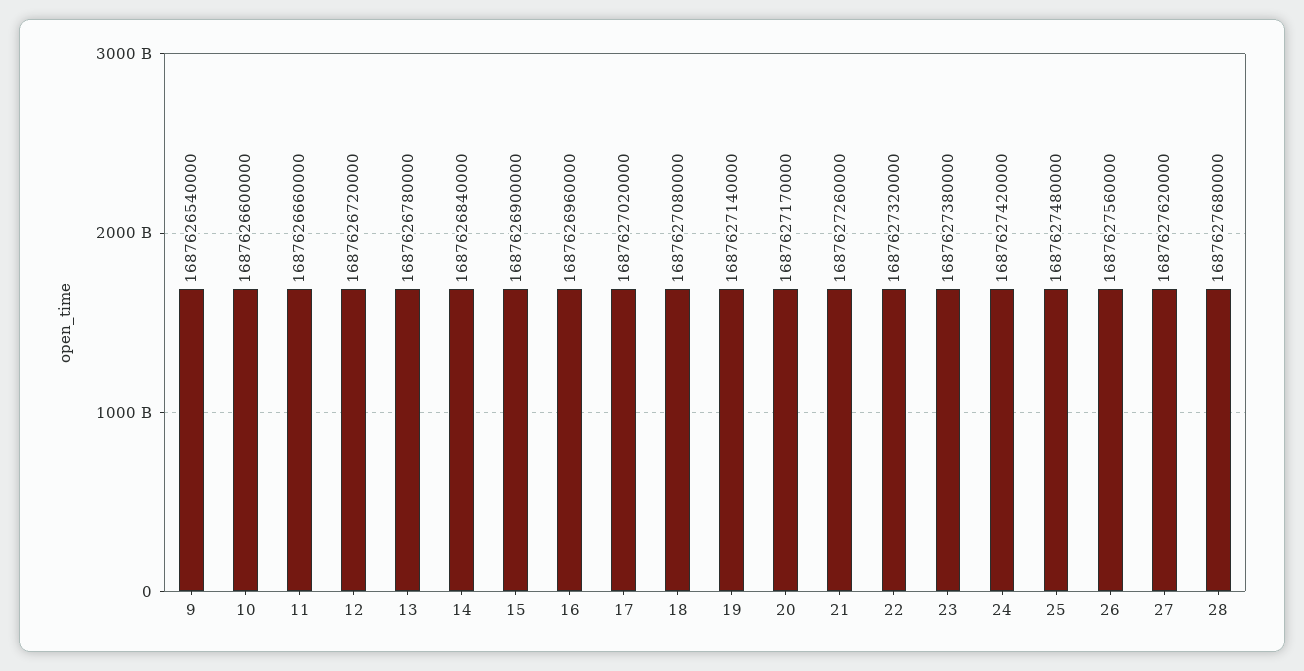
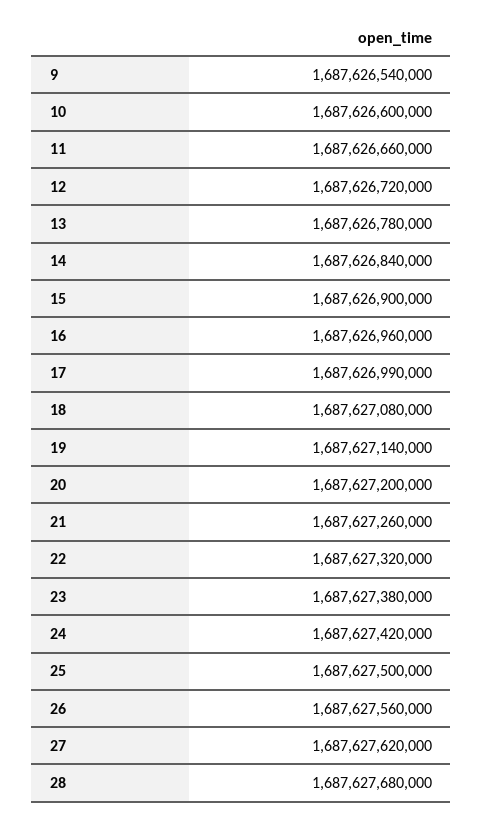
17: 1687627020000 -> 1687626990000
20: 1687627170000 -> 1687627200000
25: 1687627480000 -> 1687627500000

